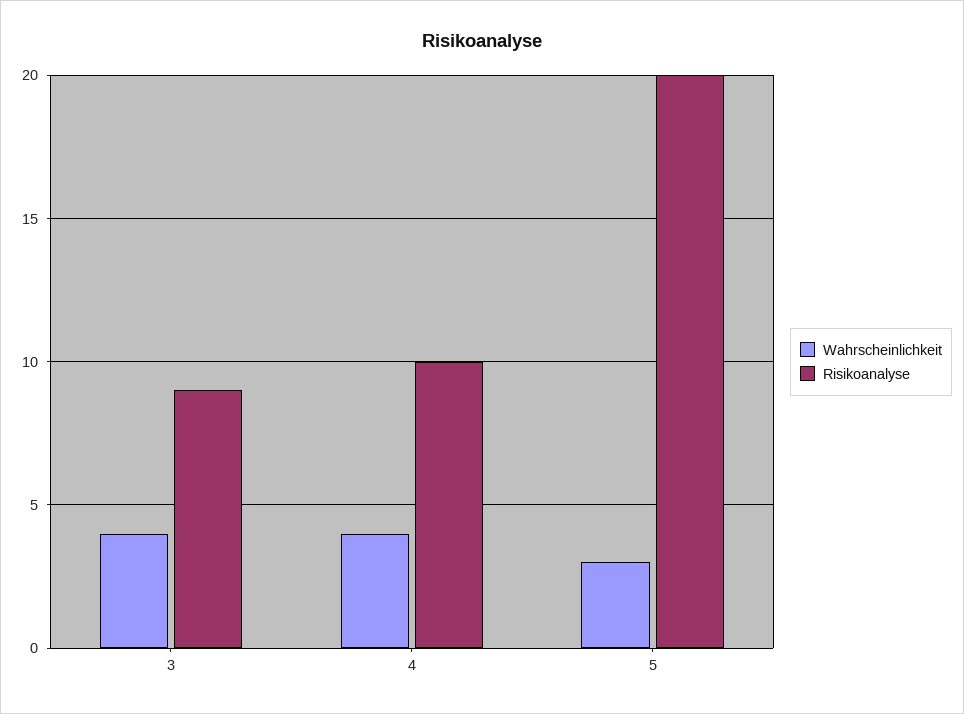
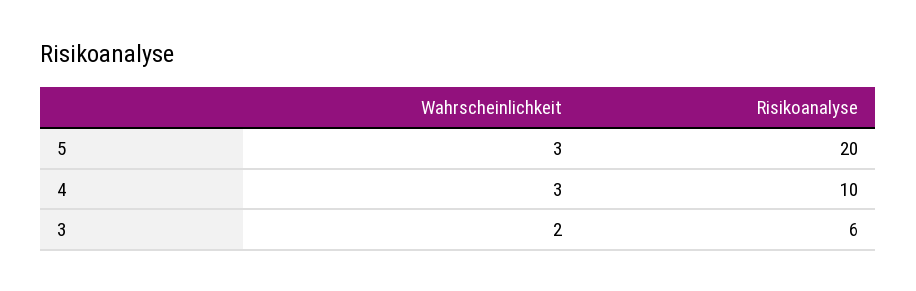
Wahrscheinlichkeit, 3: 4 -> 2
Risikoanalyse, 3: 9 -> 6
Wahrscheinlichkeit, 4: 4 -> 3

